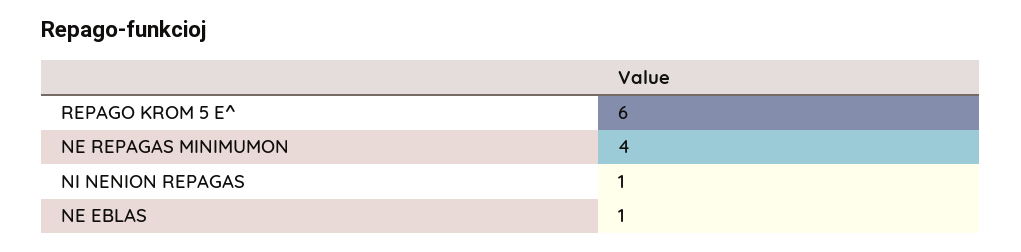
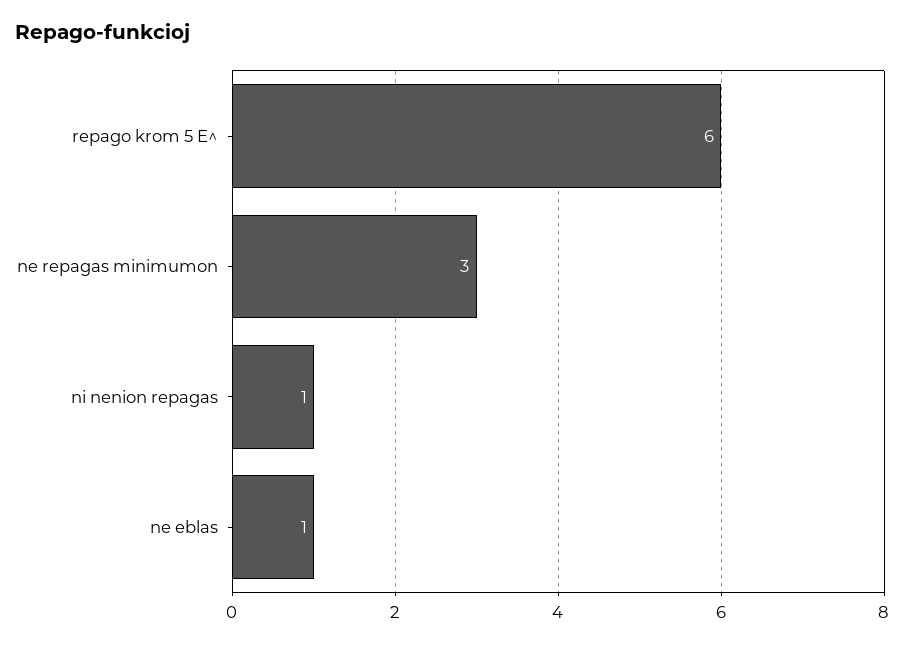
NE REPAGAS MINIMUMON: 4 -> 3

